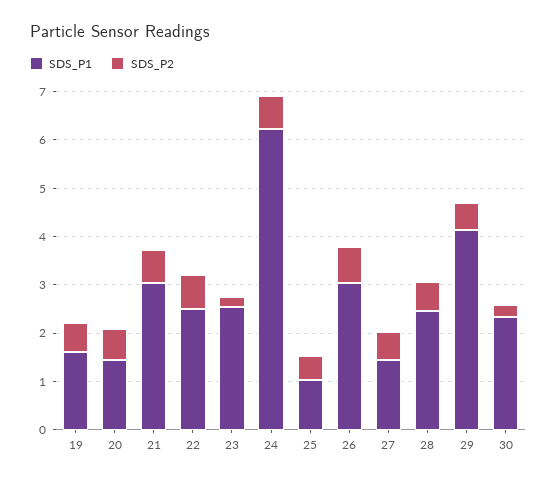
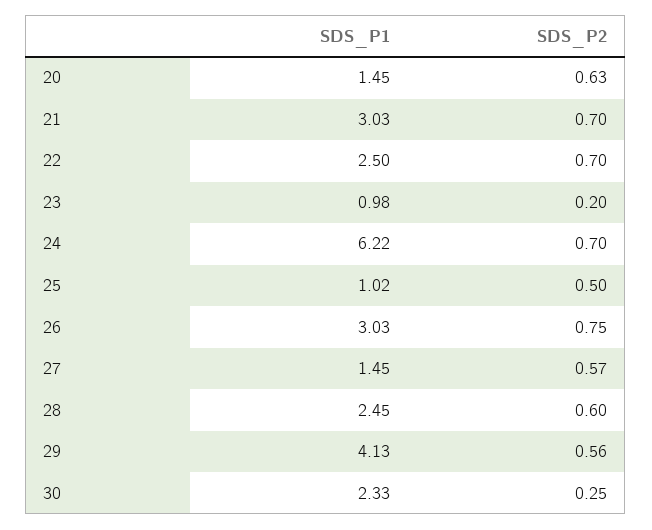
SDS_P1, 19: 1.6 -> none
SDS_P2, 19: 0.6 -> none
SDS_P1, 23: 2.6 -> 0.98

